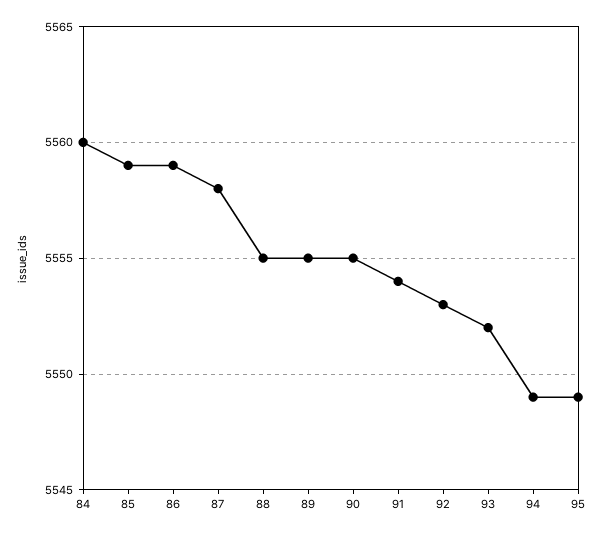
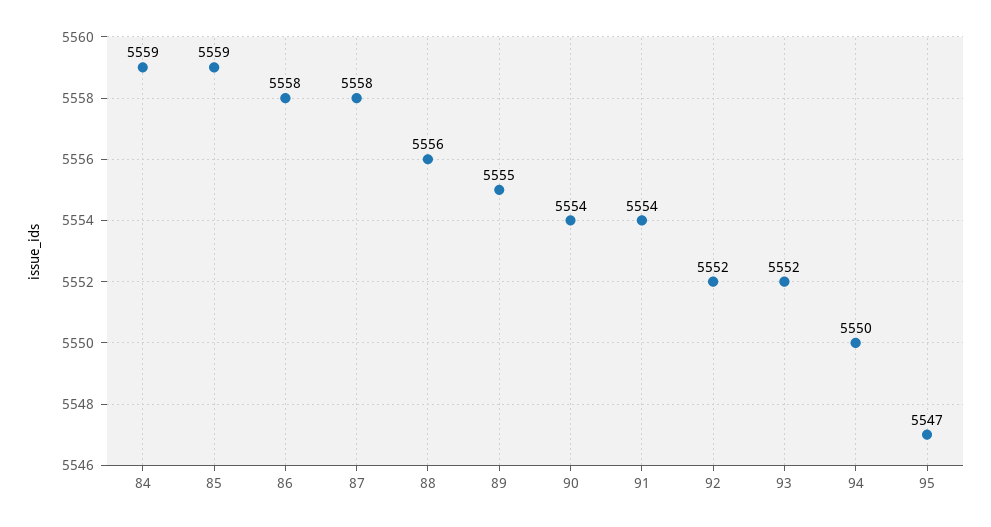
84: 5560 -> 5559
86: 5559 -> 5558
88: 5555 -> 5556
90: 5555 -> 5554
92: 5553 -> 5552
94: 5549 -> 5550
95: 5549 -> 5547

